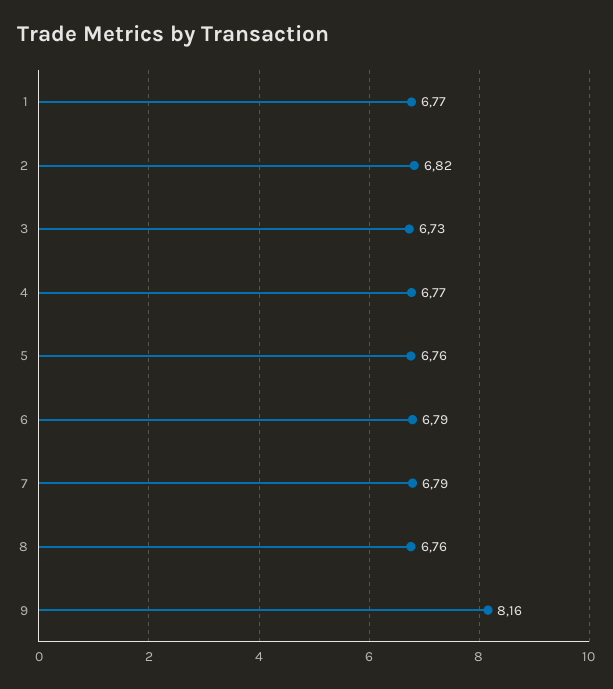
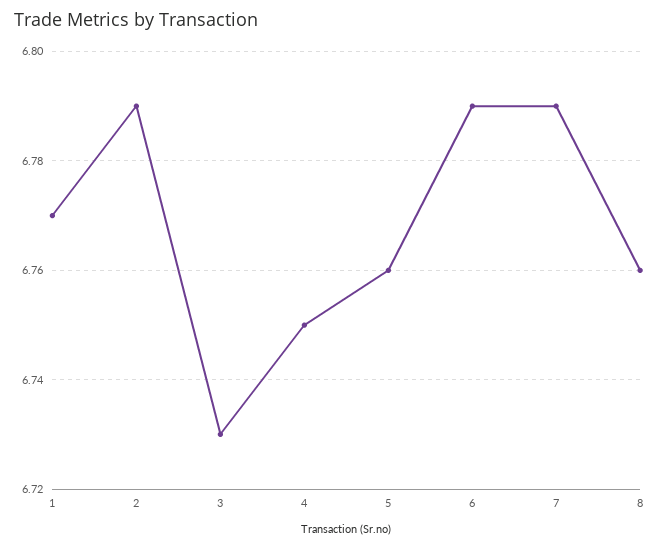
2: 6.82 -> 6.79
4: 6.77 -> 6.75
9: 8.16 -> none

